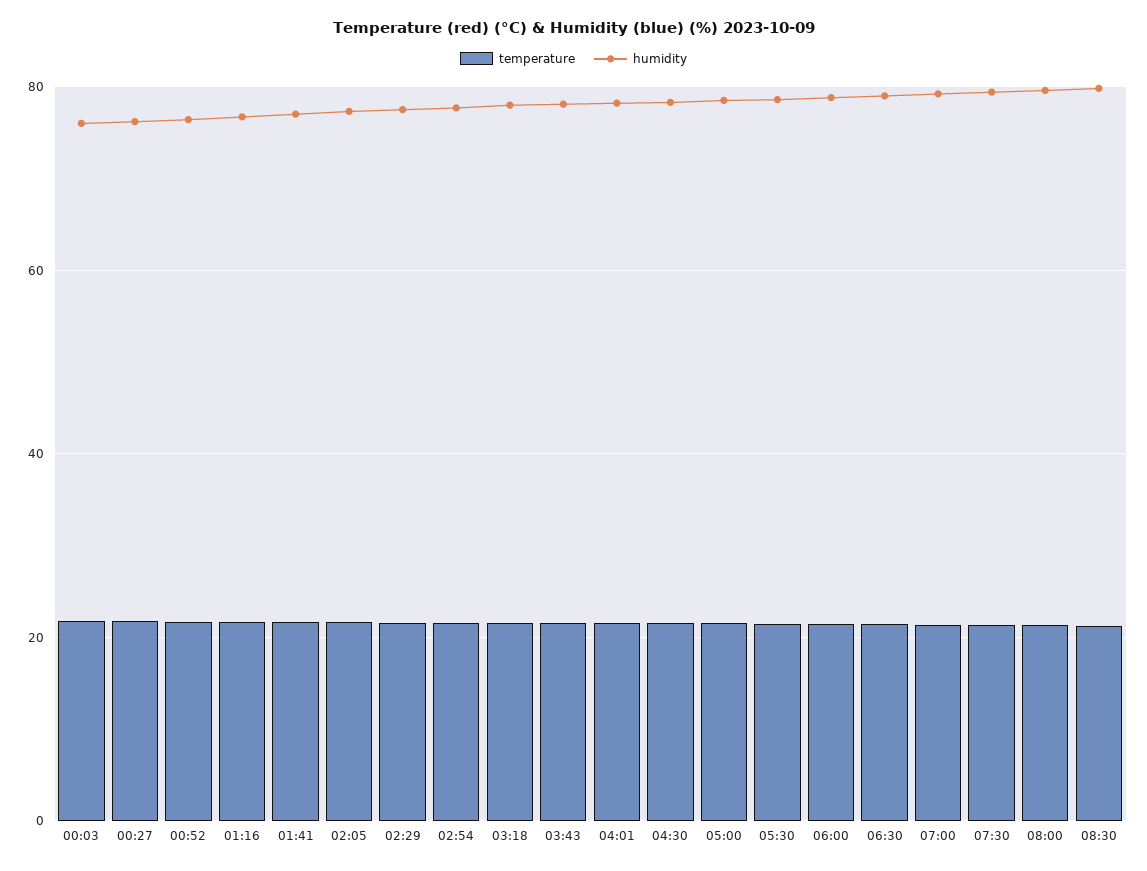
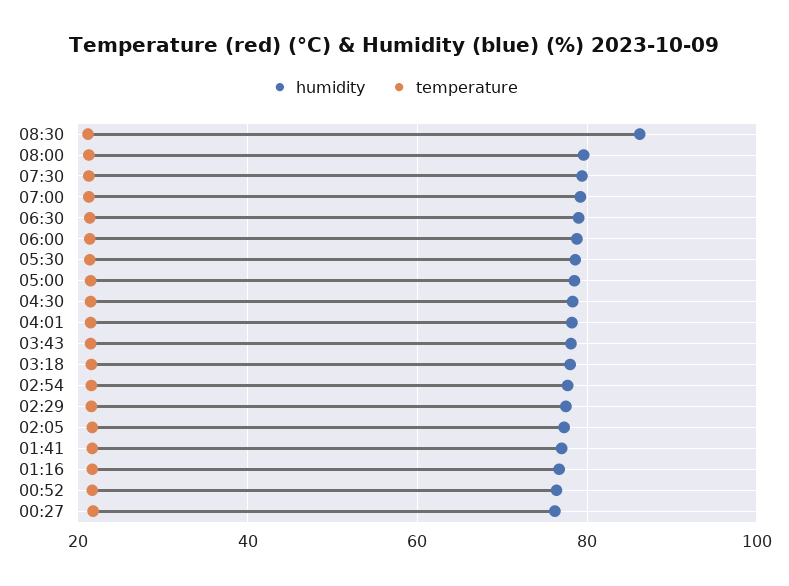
temperature, 00:03: 22 -> none
humidity, 00:03: 76 -> none
humidity, 08:30: 80 -> 86

